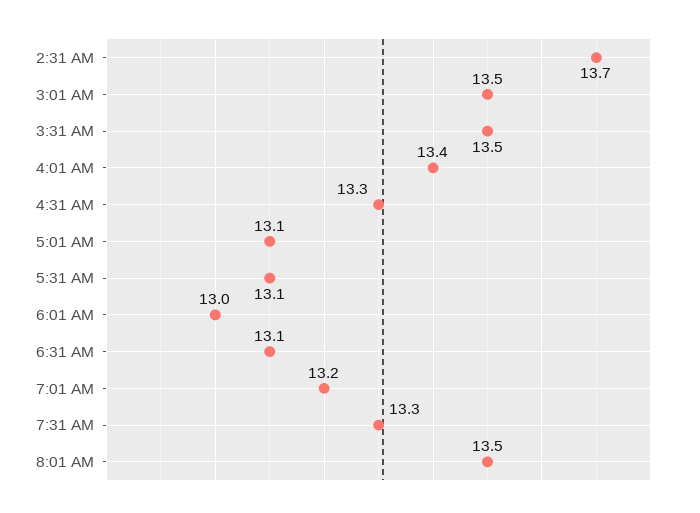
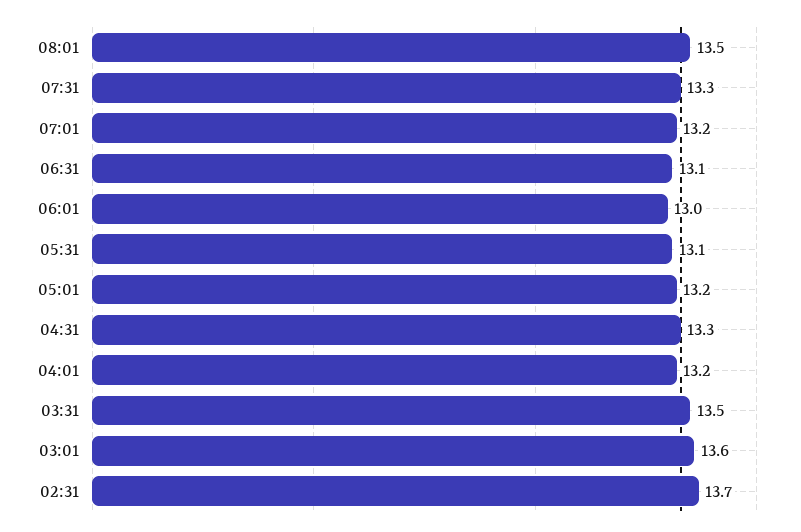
3:01 AM: 13.5 -> 13.6
4:01 AM: 13.4 -> 13.2
5:01 AM: 13.1 -> 13.2

